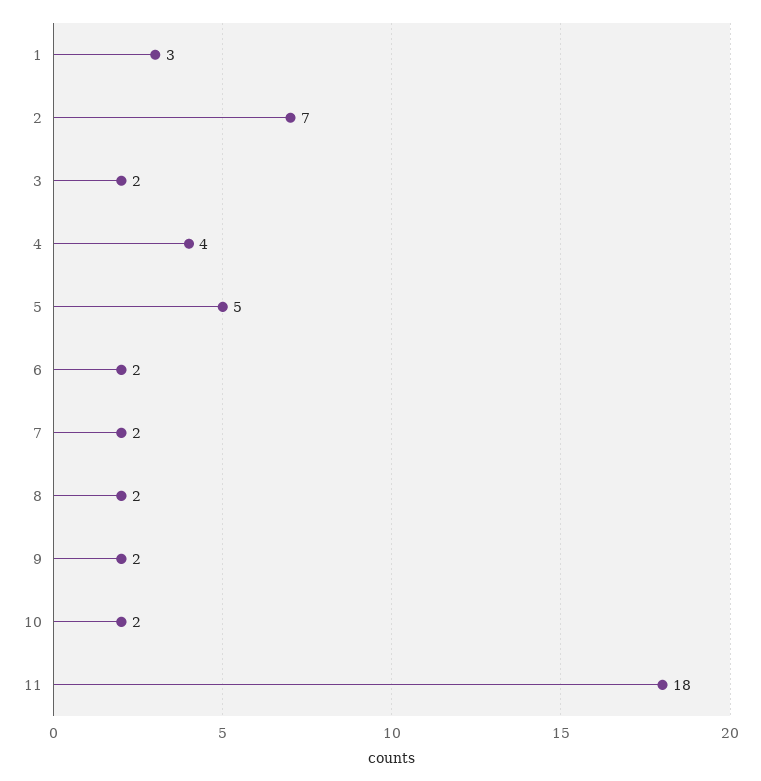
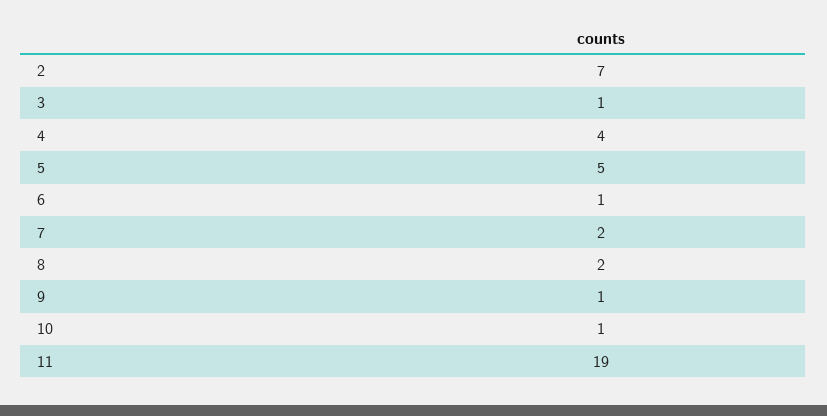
1: 3 -> none
3: 2 -> 1
6: 2 -> 1
9: 2 -> 1
10: 2 -> 1
11: 18 -> 19

